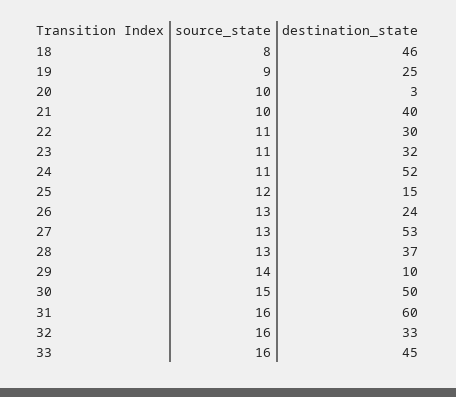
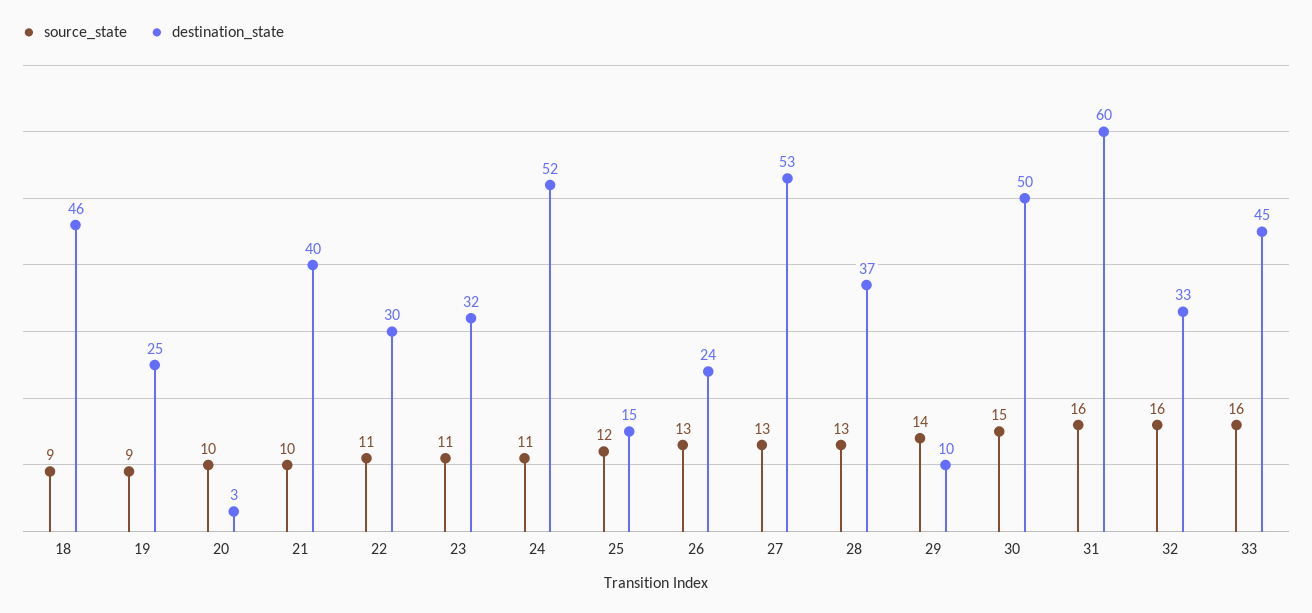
source_state, 18: 8 -> 9

